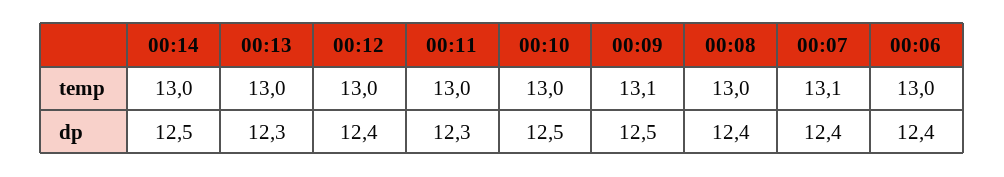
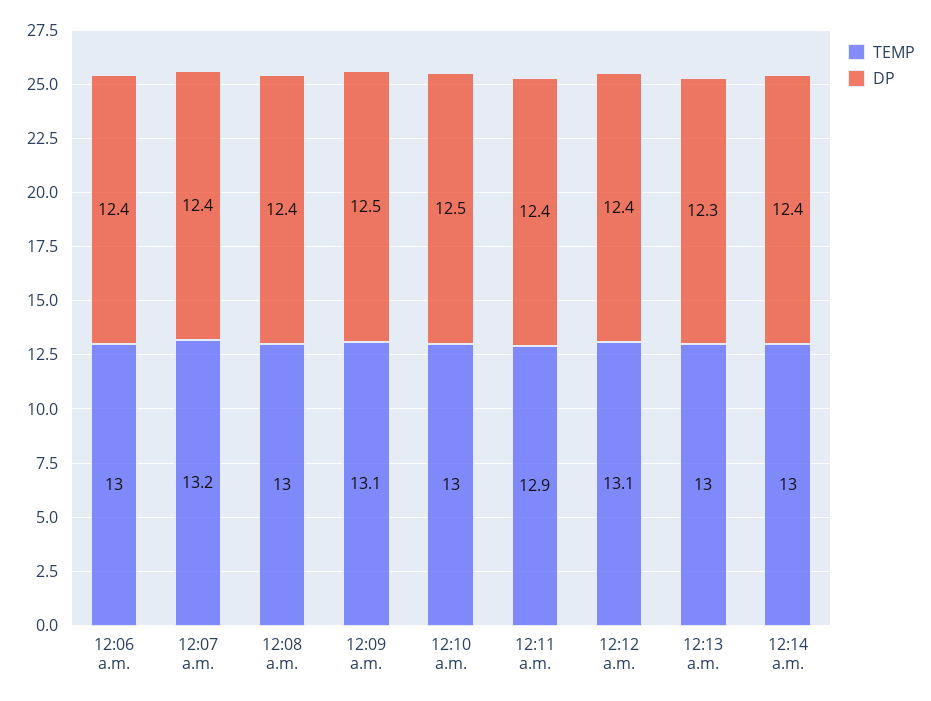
temp, 00:12: 13 -> 13.1
temp, 00:11: 13 -> 12.9
temp, 00:07: 13.1 -> 13.2
dp, 00:14: 12.5 -> 12.4
dp, 00:11: 12.3 -> 12.4

